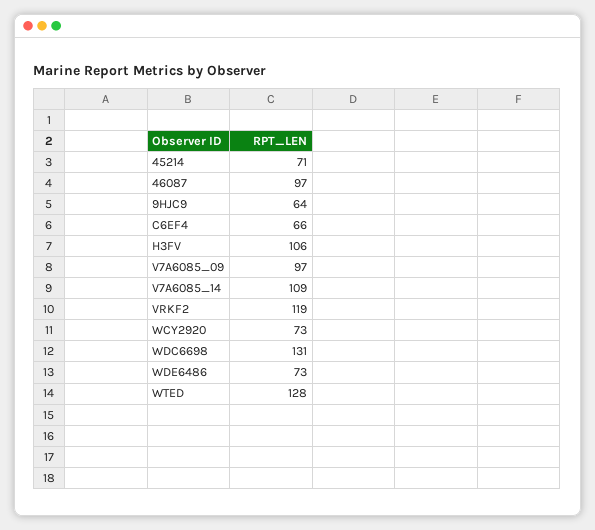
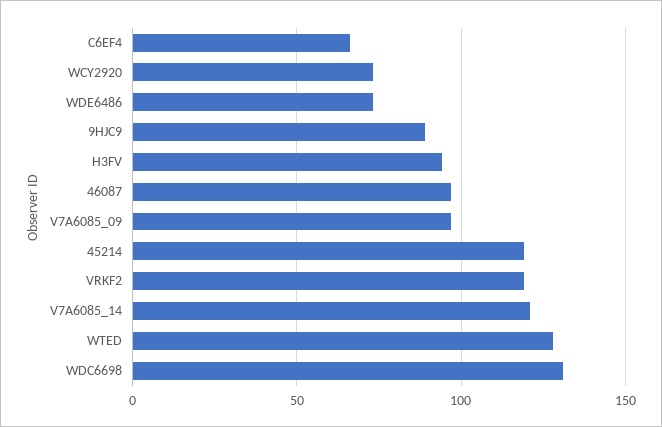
45214: 71 -> 120
9HJC9: 64 -> 90
H3FV: 106 -> 95
V7A6085_14: 109 -> 120

